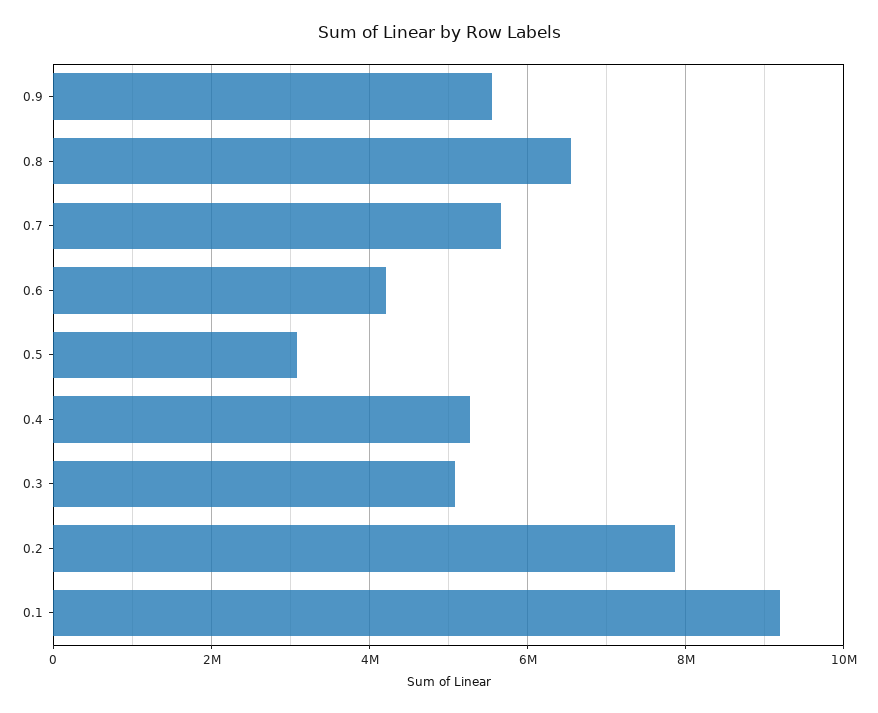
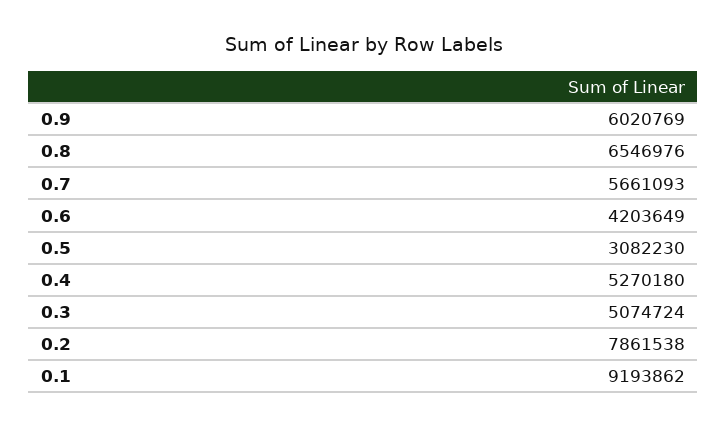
0.9: 5600000 -> 6020769

